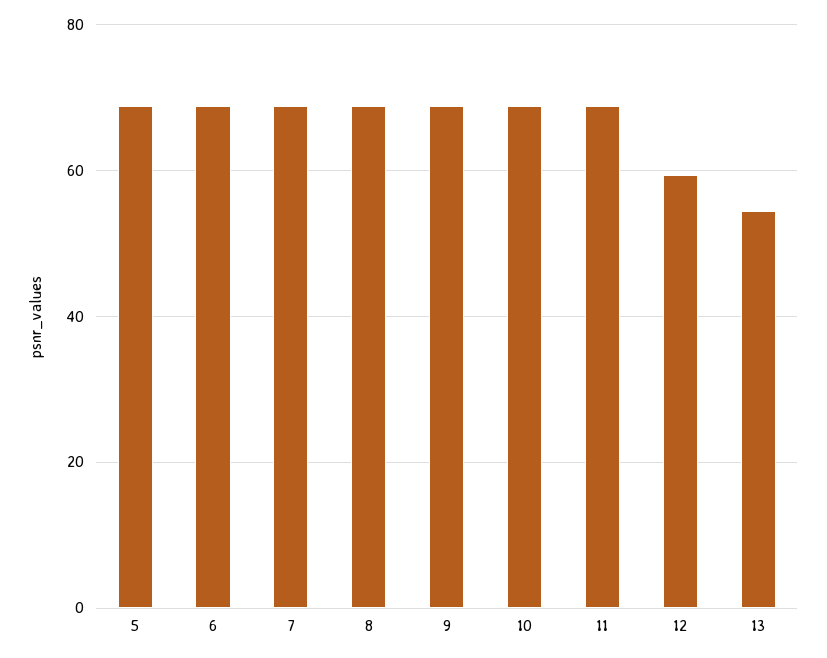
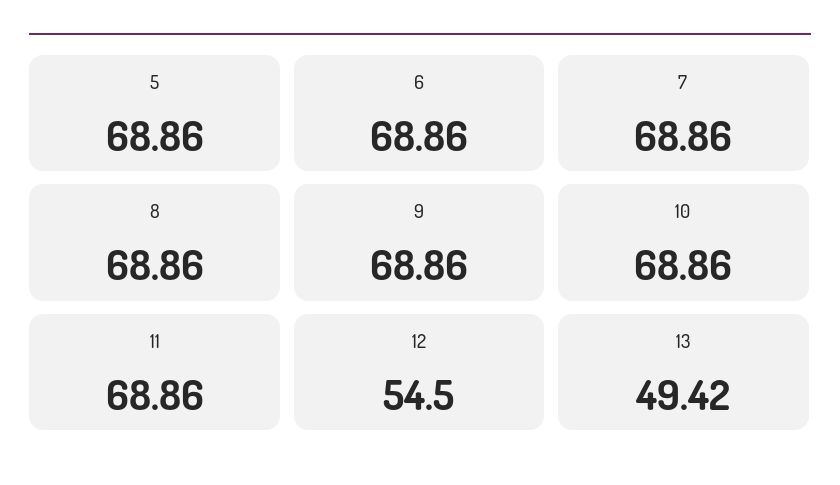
12: 60 -> 54.5
13: 54 -> 49.42

